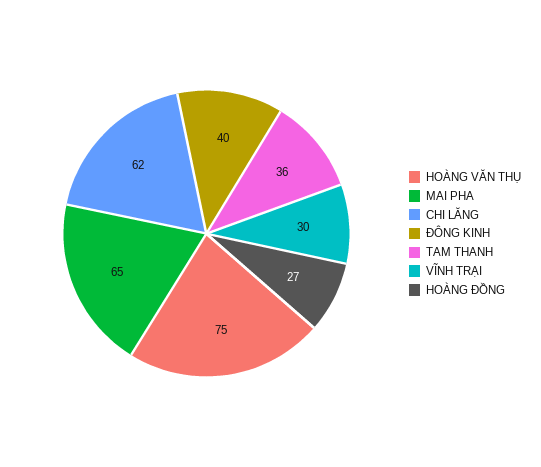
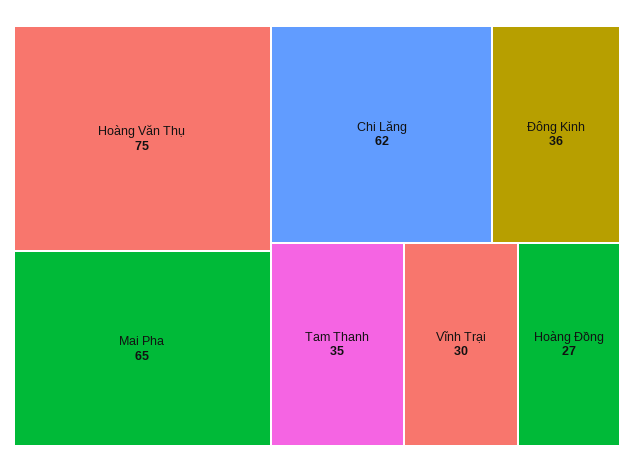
ĐÔNG KINH: 40 -> 36
TAM THANH: 36 -> 35

